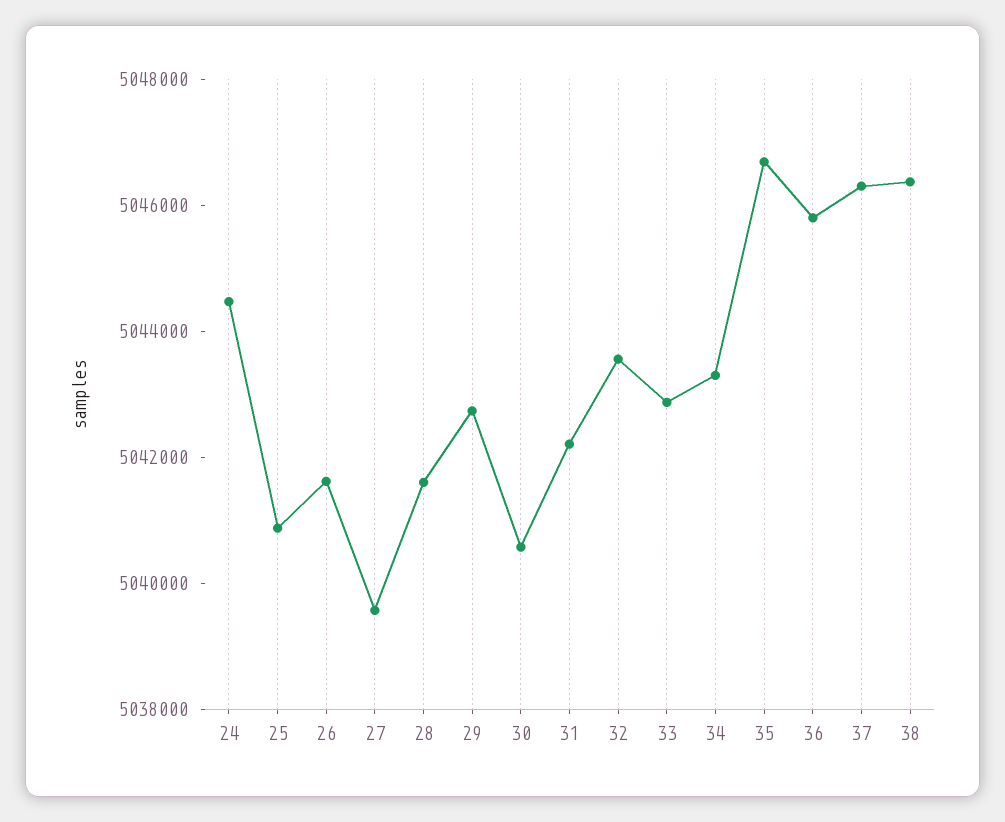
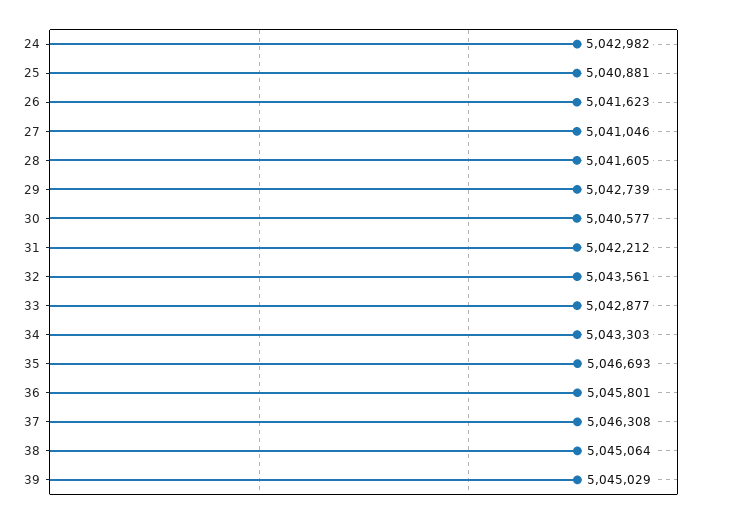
24: 5044500 -> 5042982
27: 5039500 -> 5041046
38: 5046500 -> 5045064
39: none -> 5045029

